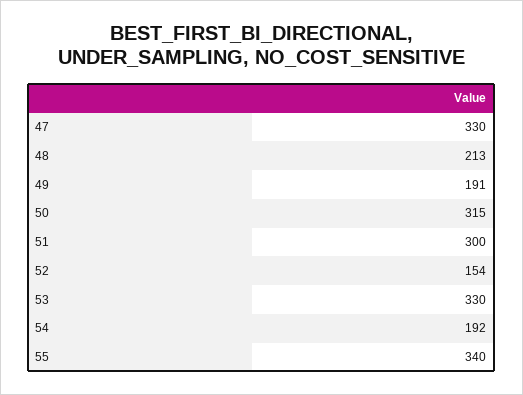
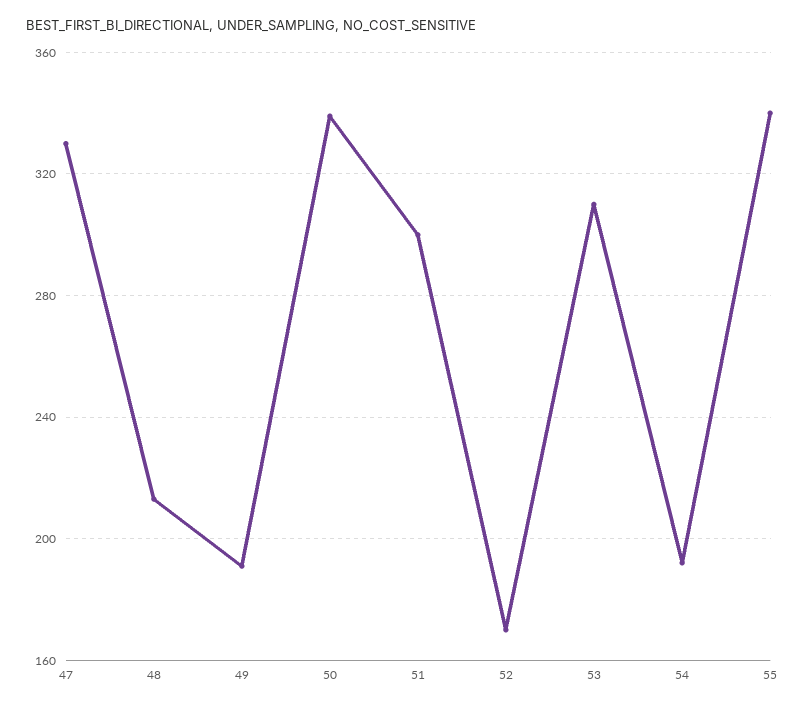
50: 315 -> 340
52: 154 -> 170
53: 330 -> 310

